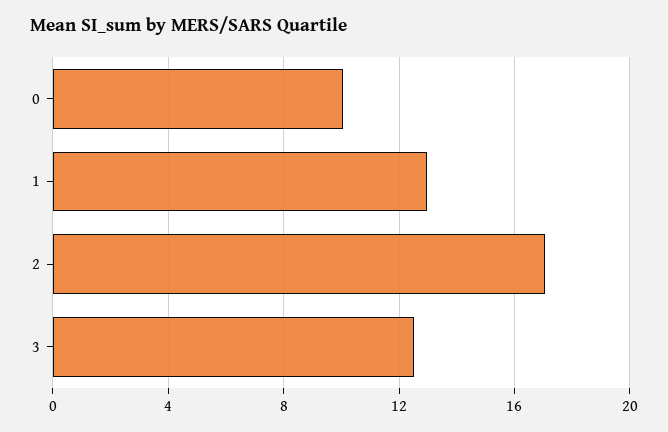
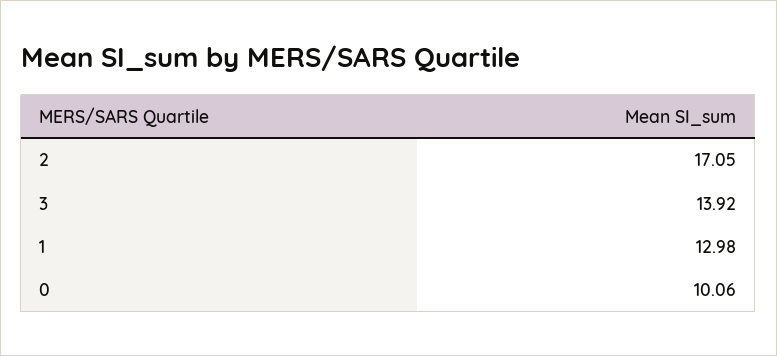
3: 12.5 -> 13.92

